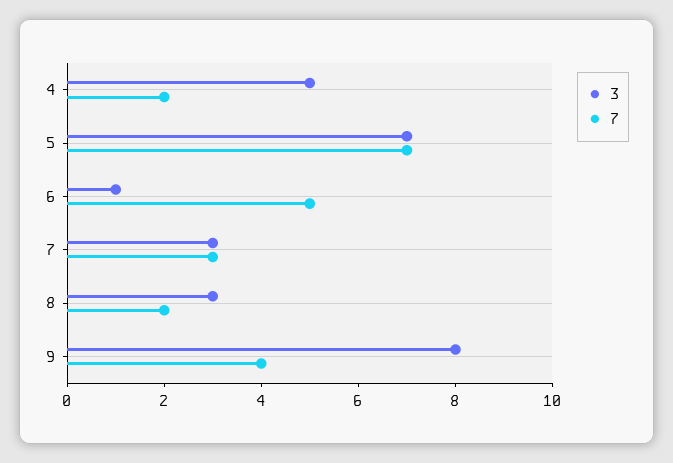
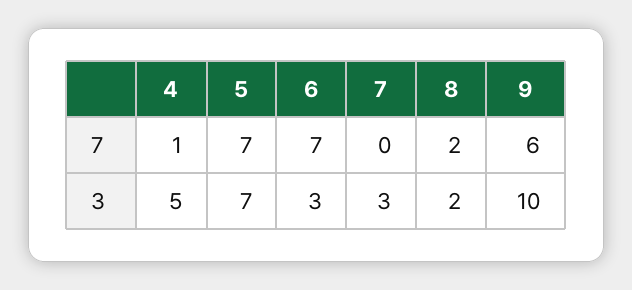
7, 4: 2 -> 1
3, 6: 1 -> 3
7, 6: 5 -> 7
7, 7: 3 -> 0
3, 8: 3 -> 2
3, 9: 8 -> 10
7, 9: 4 -> 6

